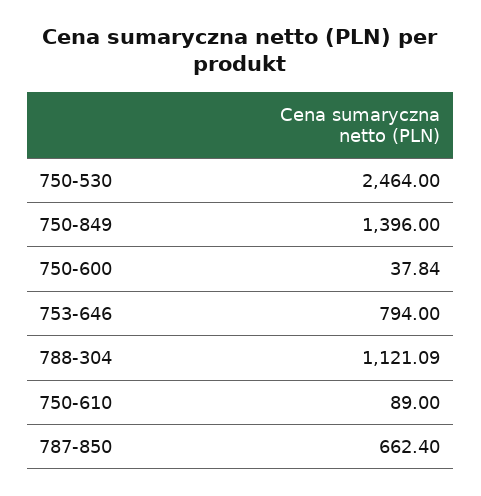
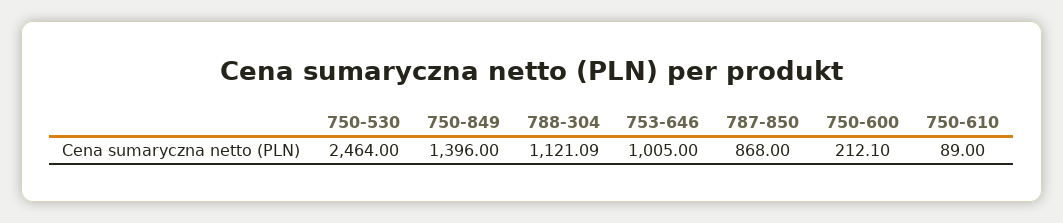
750-600: 37.84 -> 212.1
753-646: 794 -> 1005
787-850: 662.4 -> 868

